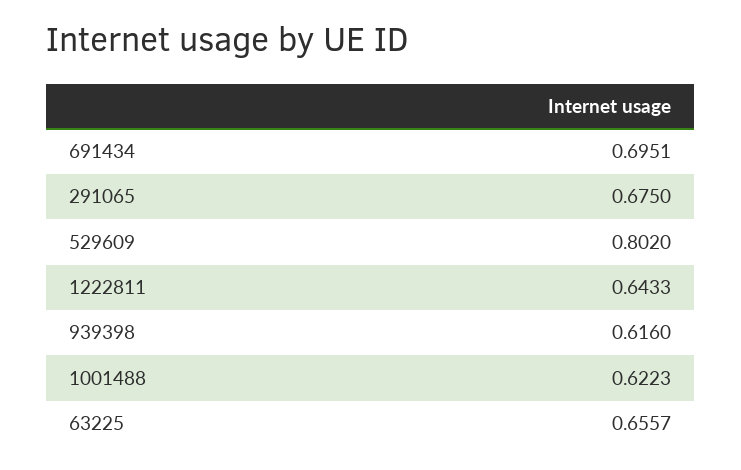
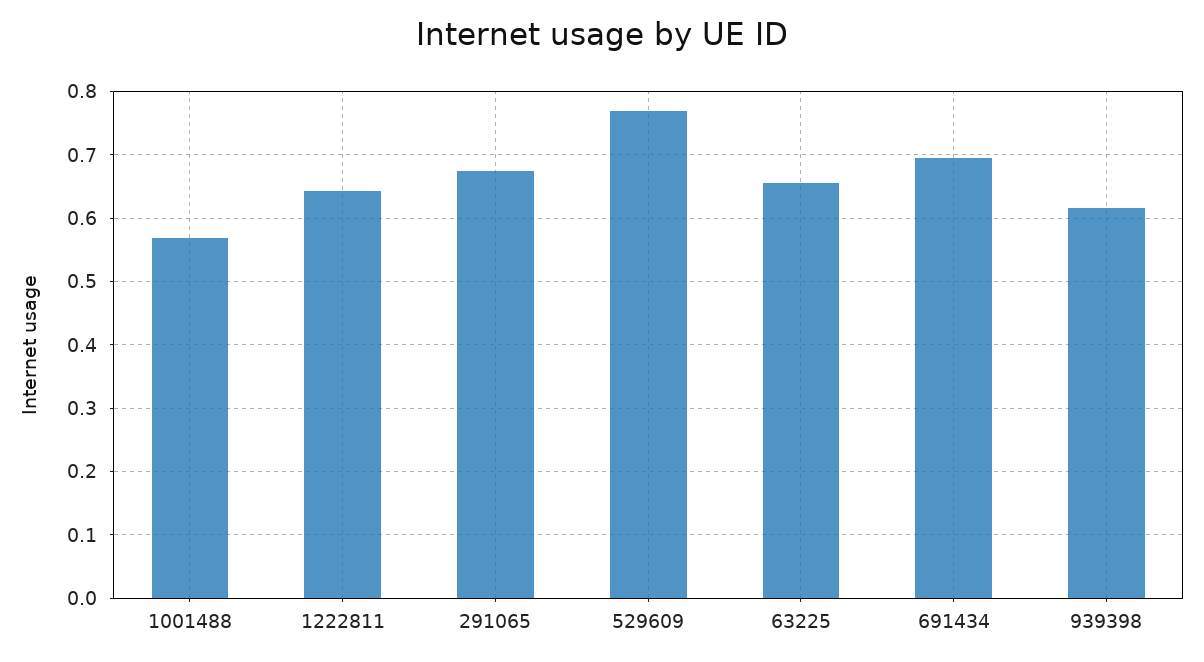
529609: 0.802 -> 0.77
1001488: 0.6223 -> 0.57

